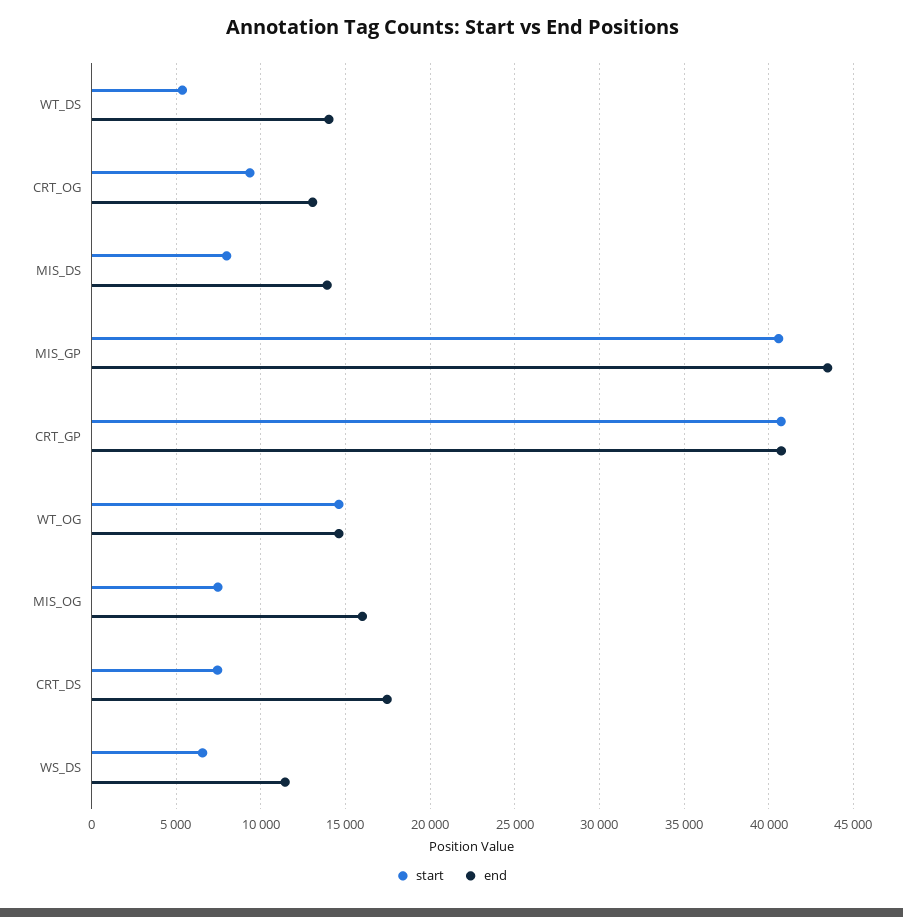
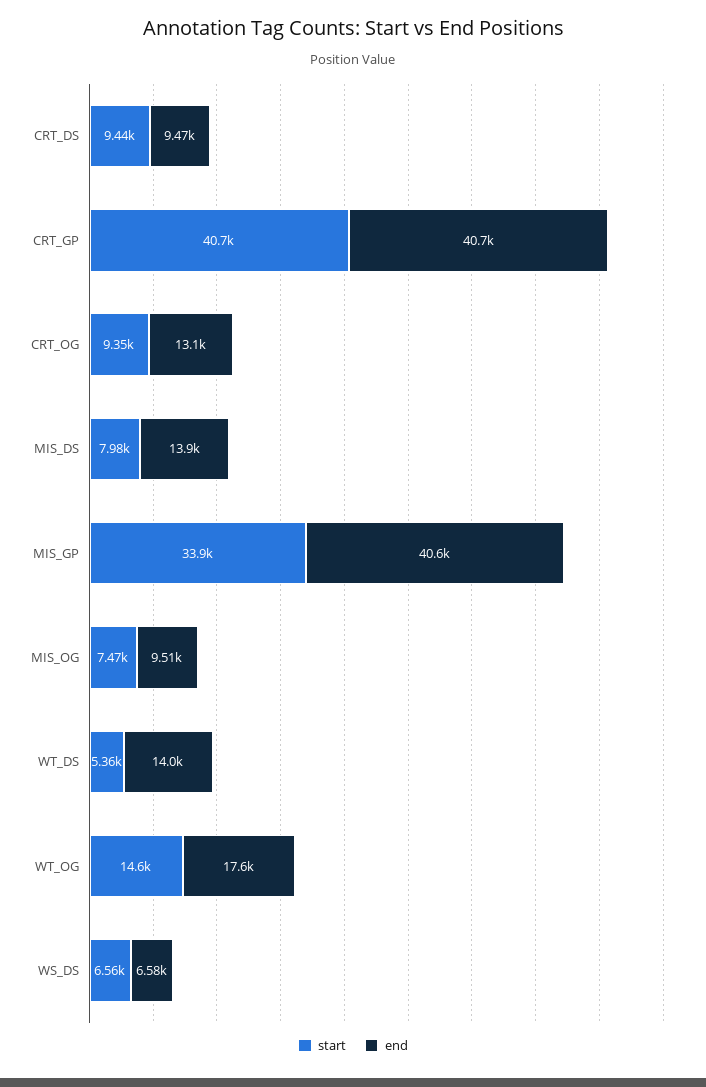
start, MIS_GP: 40500 -> 33900
end, MIS_GP: 43500 -> 40600
end, WT_OG: 14500 -> 17600
end, MIS_OG: 16000 -> 9510
start, CRT_DS: 7500 -> 9440
end, CRT_DS: 17500 -> 9470
end, WS_DS: 11500 -> 6580

